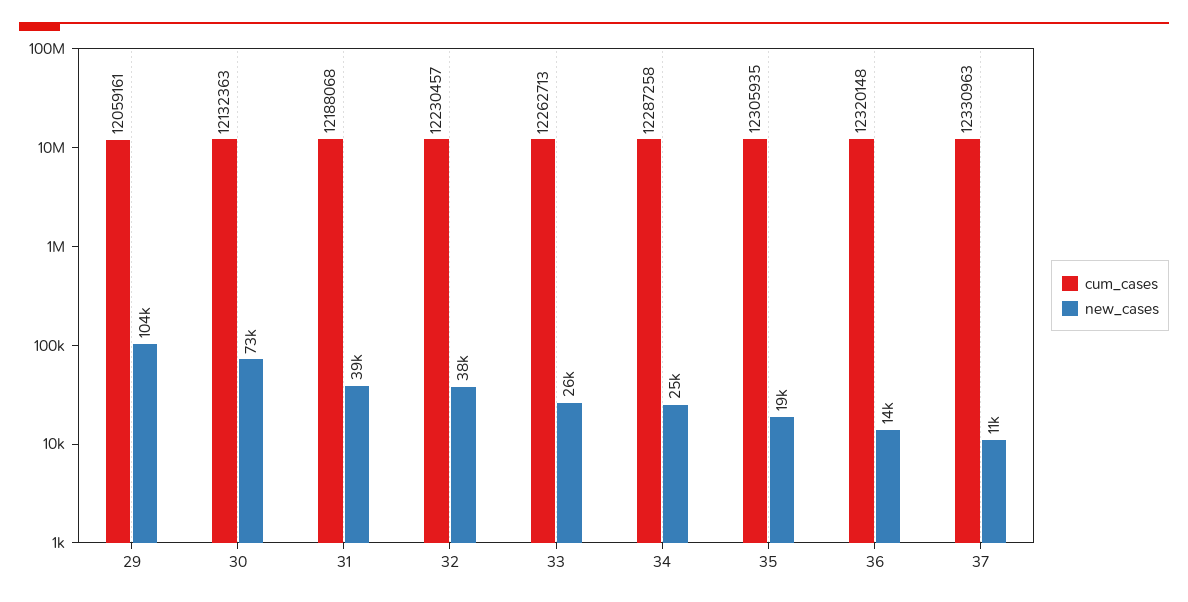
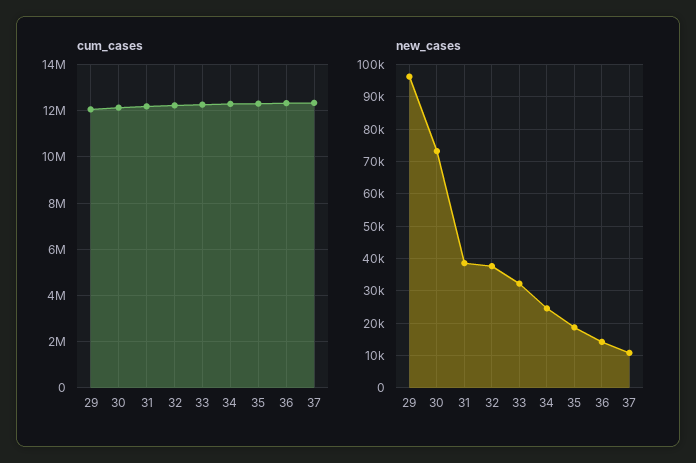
new_cases, 29: 104000 -> 96000
new_cases, 33: 26000 -> 32000

